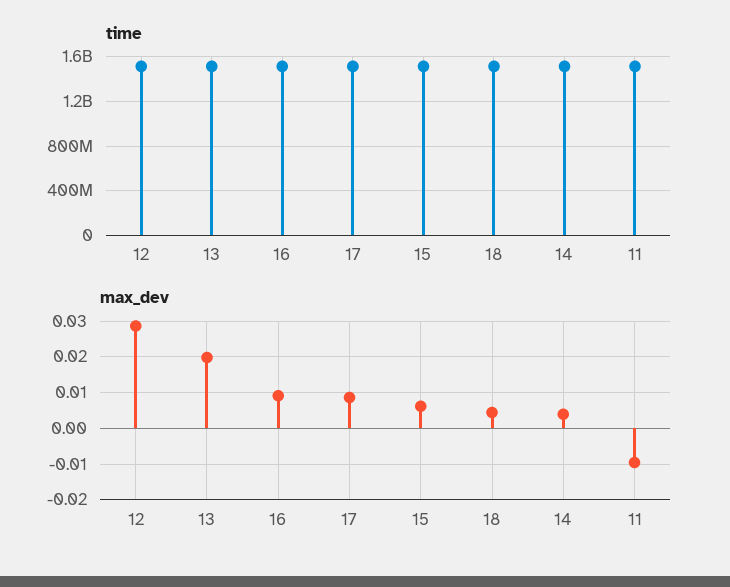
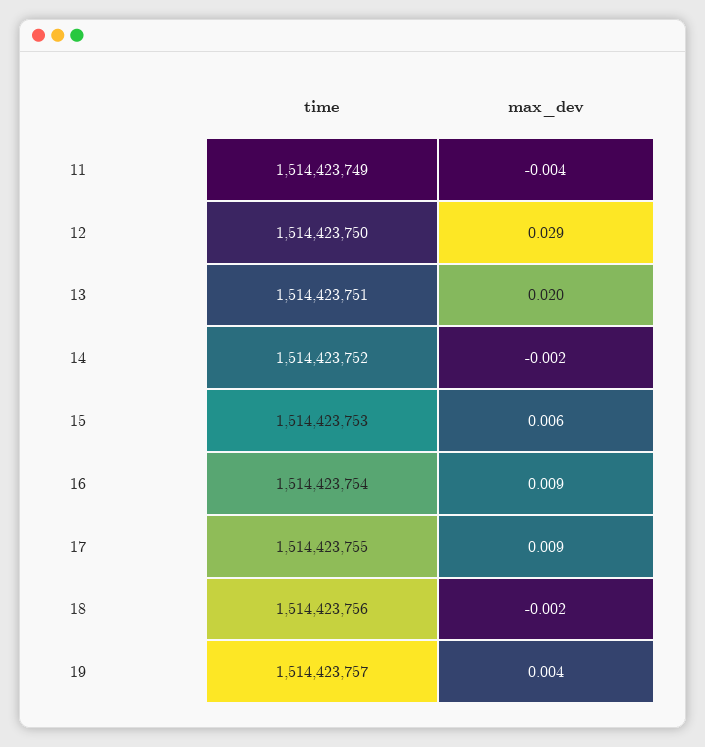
max_dev, 18: 0.004 -> -0.002
max_dev, 14: 0.004 -> -0.002
max_dev, 11: -0.01 -> -0.004
time, 19: none -> 1514423757
max_dev, 19: none -> 0.004

